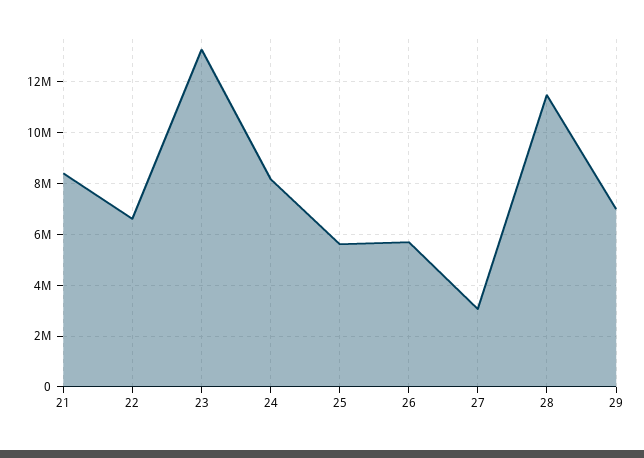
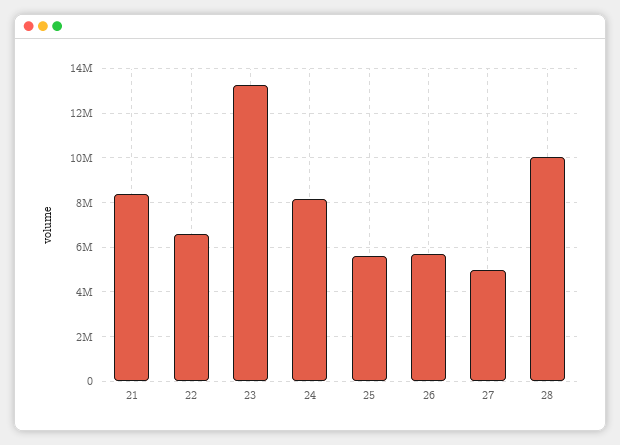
27: 3000000 -> 5000000
28: 11500000 -> 10000000
29: 7000000 -> none

